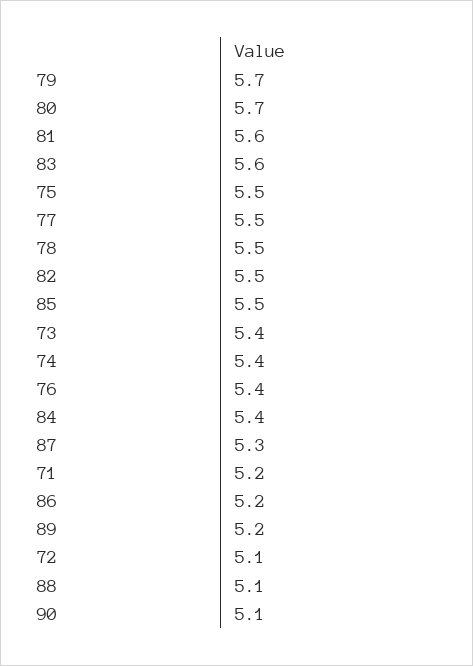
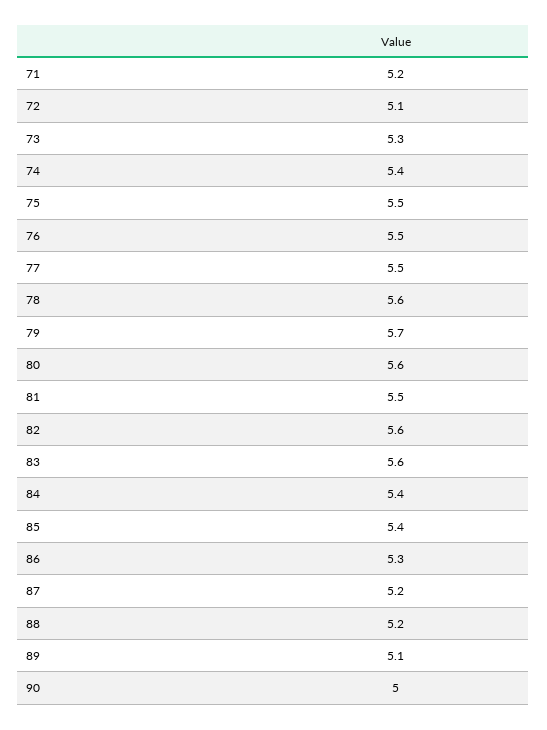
80: 5.7 -> 5.6
81: 5.6 -> 5.5
78: 5.5 -> 5.6
82: 5.5 -> 5.6
85: 5.5 -> 5.4
73: 5.4 -> 5.3
76: 5.4 -> 5.5
87: 5.3 -> 5.2
86: 5.2 -> 5.3
89: 5.2 -> 5.1
88: 5.1 -> 5.2
90: 5.1 -> 5

